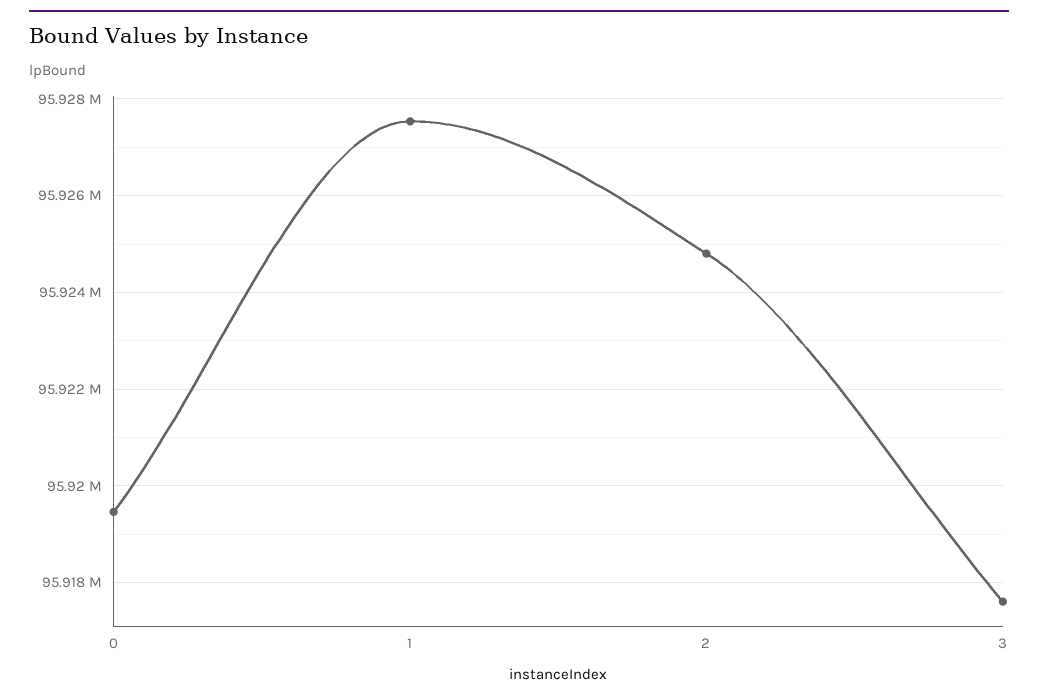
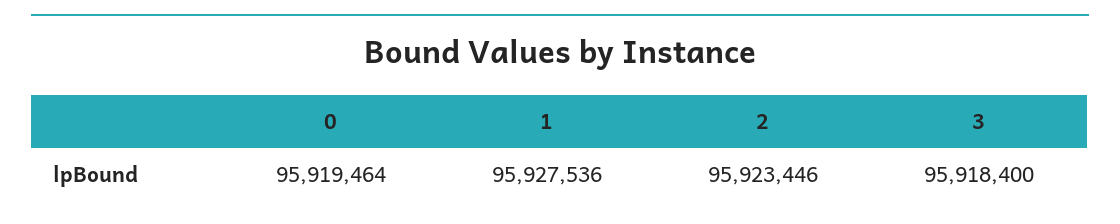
2: 95924800 -> 95923446
3: 95917600 -> 95918400

